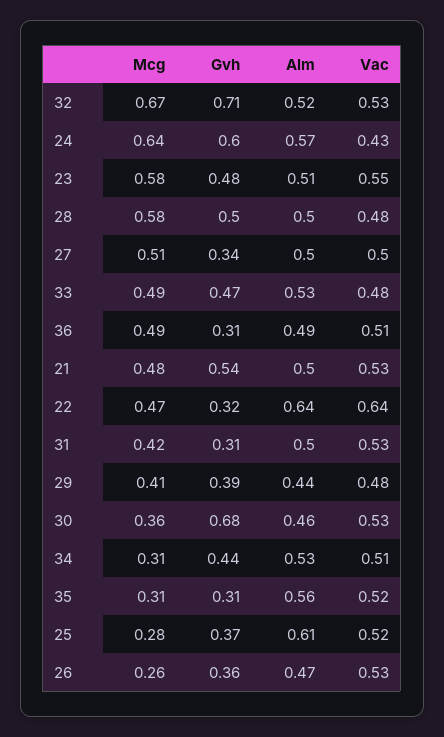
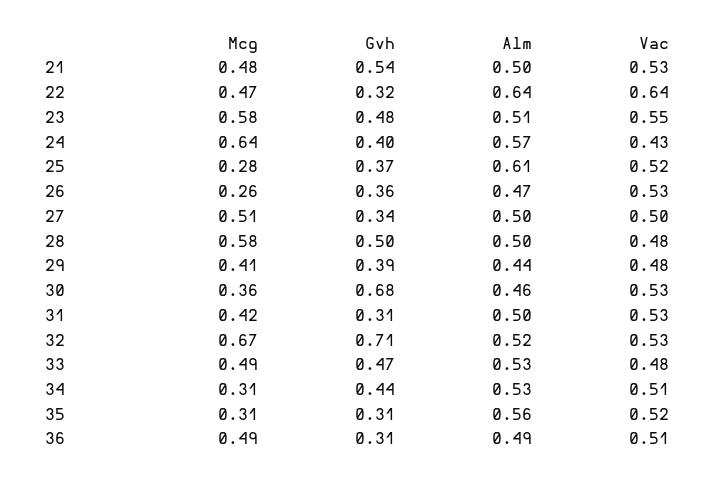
Gvh, 24: 0.6 -> 0.4

